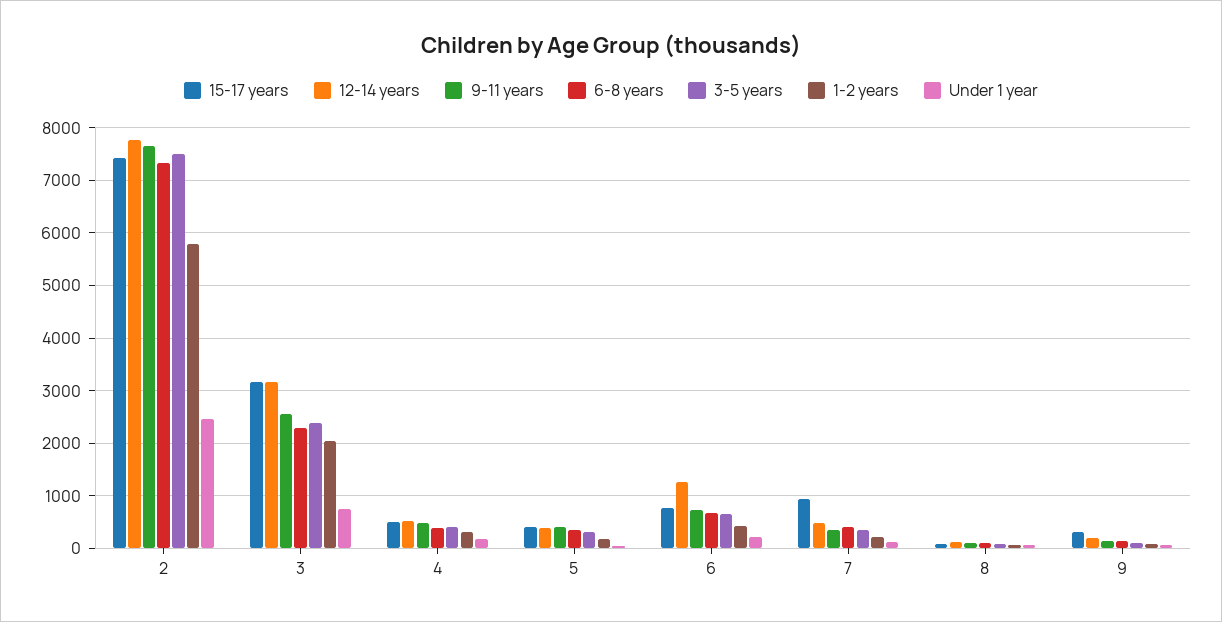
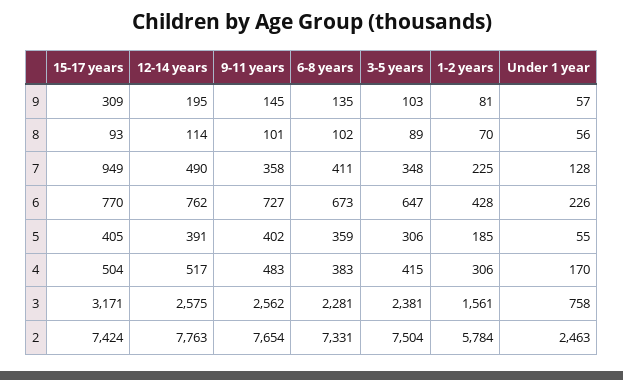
12-14 years, 3: 3200 -> 2575
1-2 years, 3: 2000 -> 1561
12-14 years, 6: 1200 -> 762

